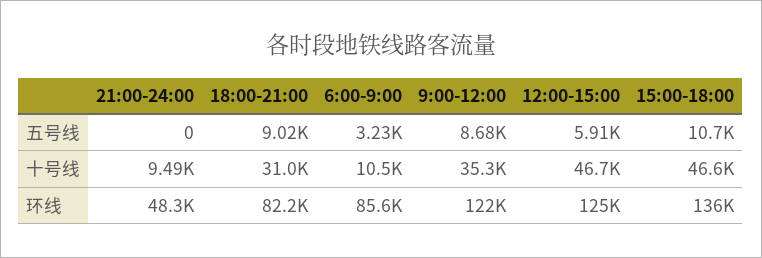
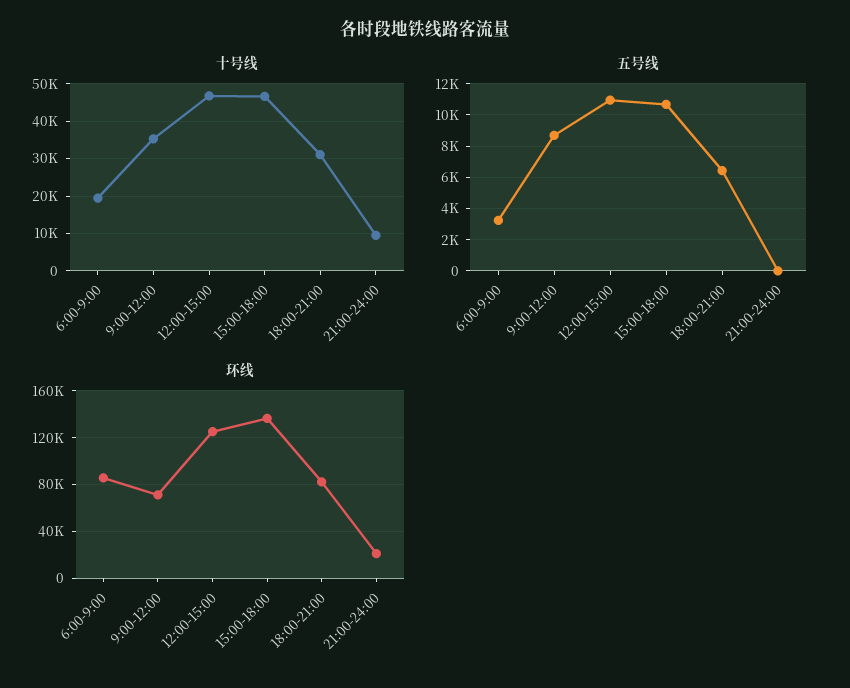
五号线, 18:00-21:00: 9020 -> 6500
五号线, 12:00-15:00: 5910 -> 11000
十号线, 6:00-9:00: 10500 -> 20000
环线, 21:00-24:00: 48300 -> 20000
环线, 9:00-12:00: 122000 -> 70000

